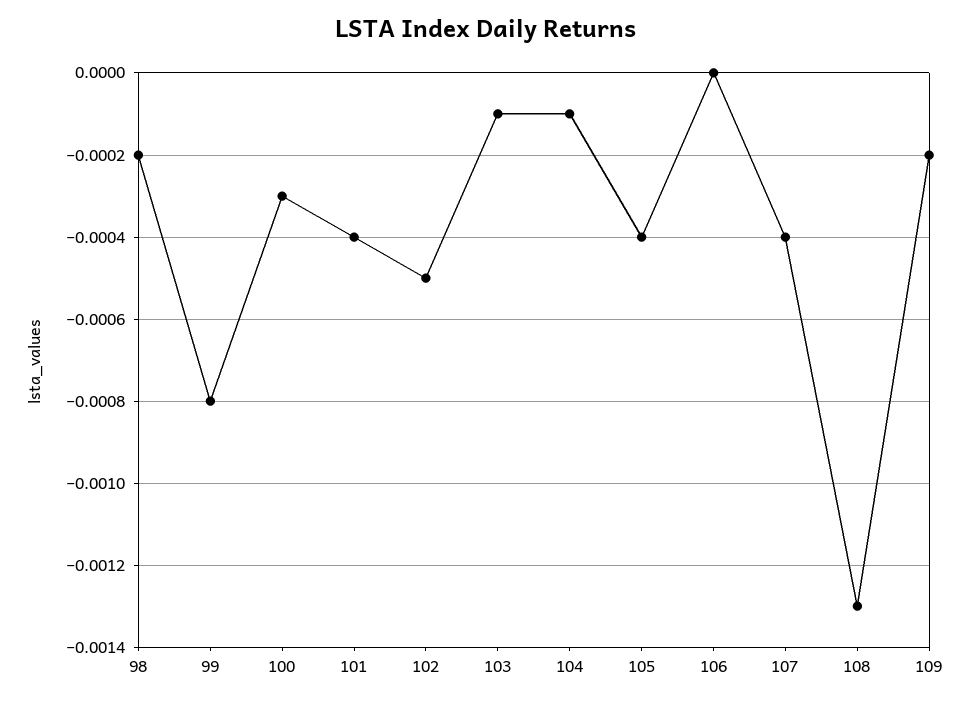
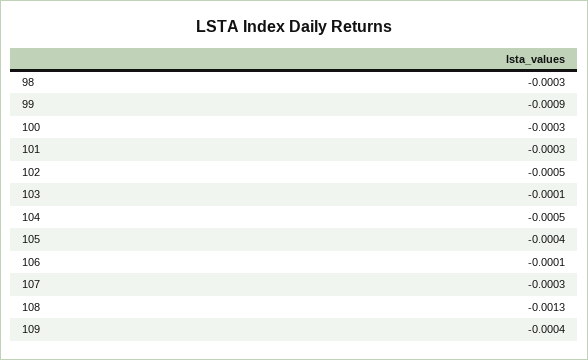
98: -0.0002 -> -0.0003
99: -0.0008 -> -0.0009
101: -0.0004 -> -0.0003
104: -0.0001 -> -0.0005
106: 0 -> -0.0001
107: -0.0004 -> -0.0003
109: -0.0002 -> -0.0004

